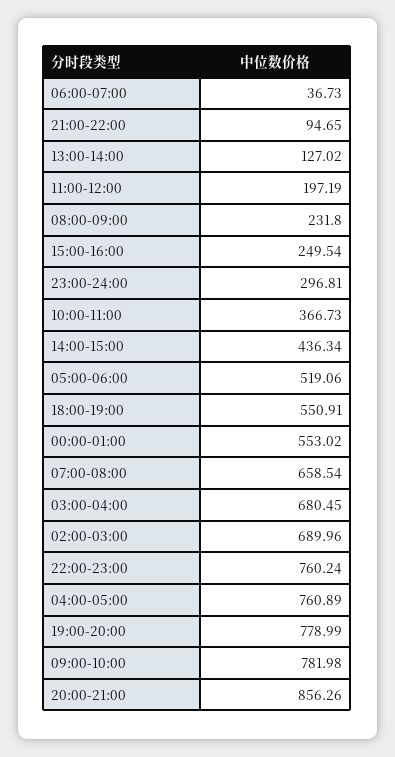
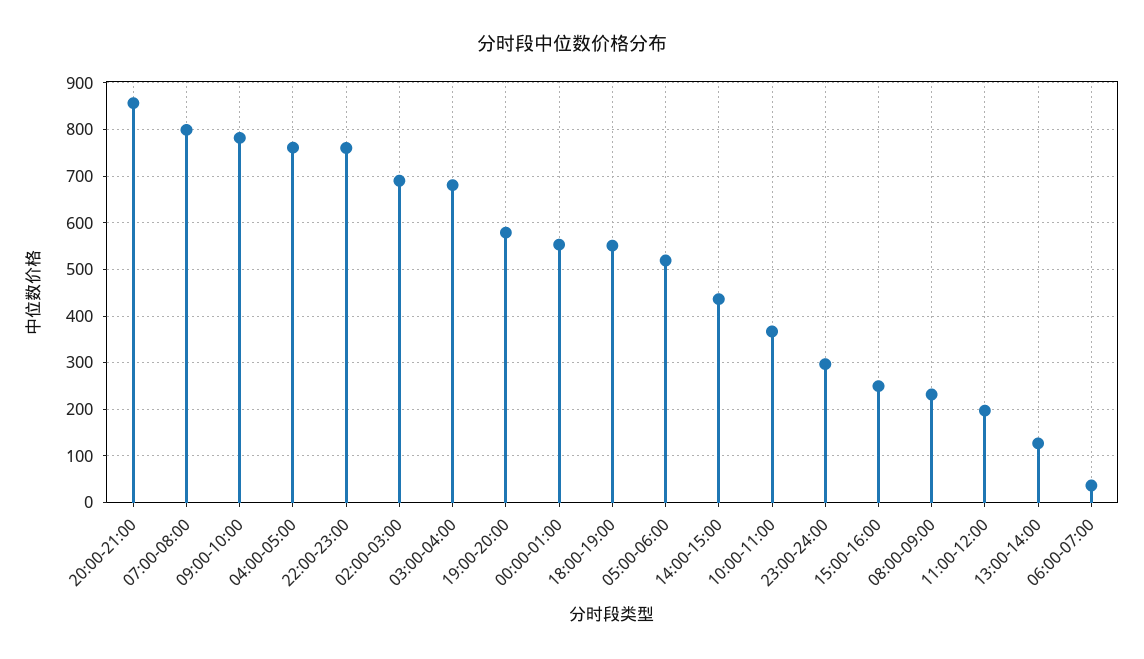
21:00-22:00: 94.65 -> none
07:00-08:00: 658.54 -> 800
19:00-20:00: 778.99 -> 580

